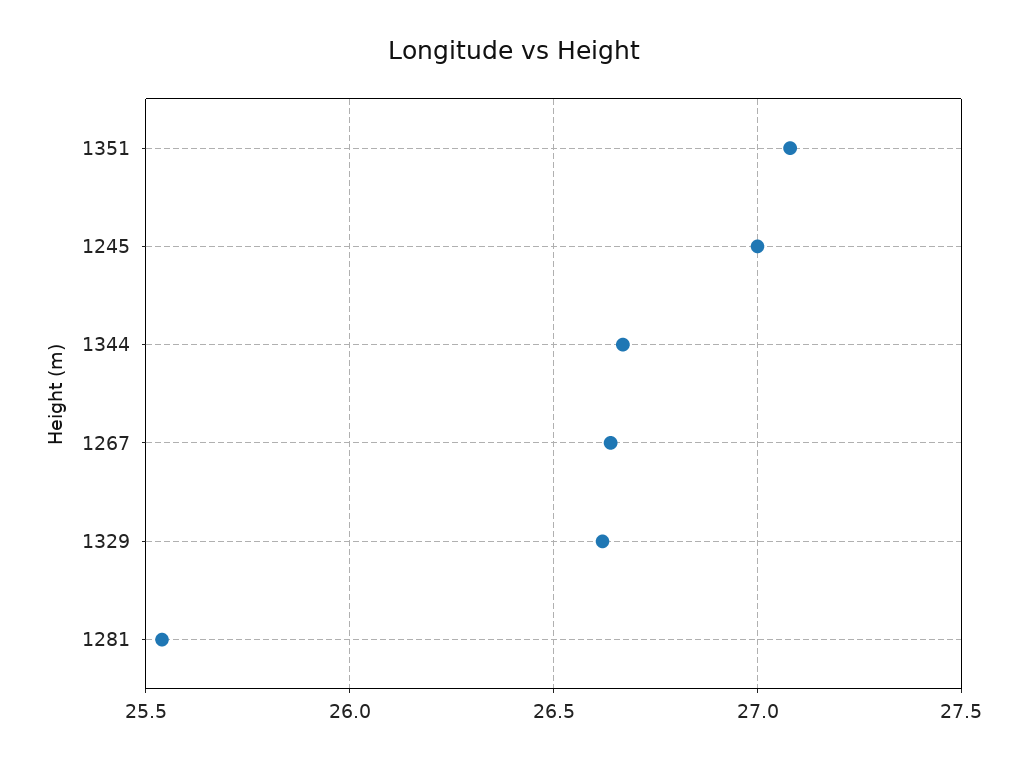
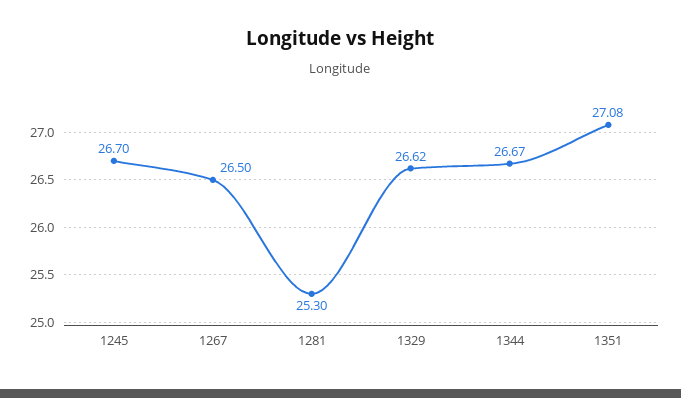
1245: 27 -> 26.7
1267: 26.65 -> 26.5
1281: 25.55 -> 25.3

